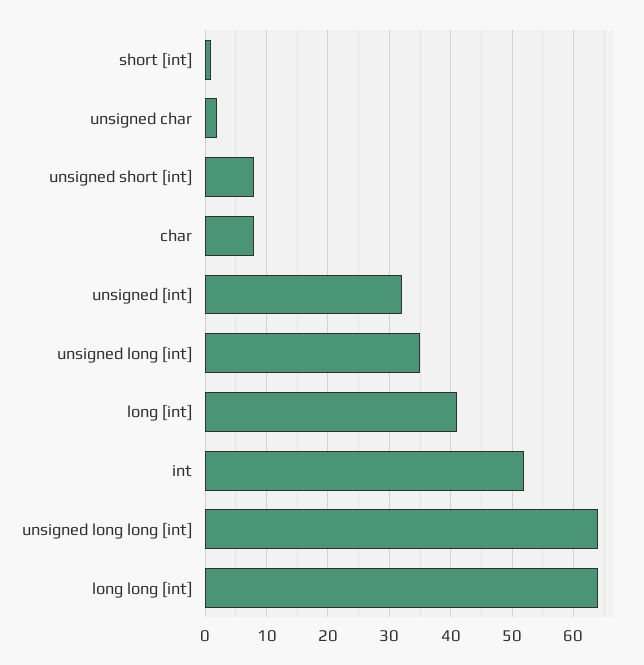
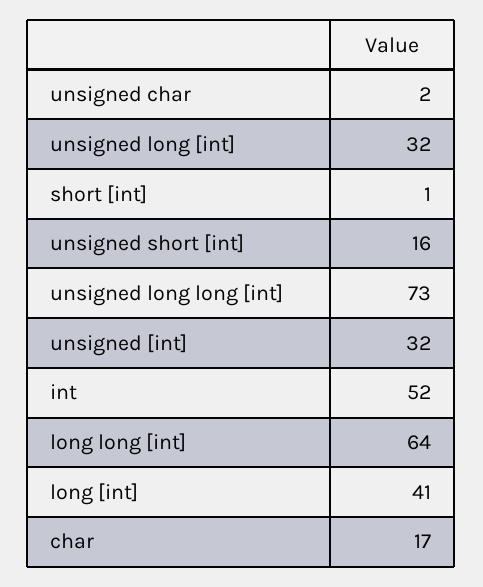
unsigned short [int]: 8 -> 16
char: 8 -> 17
unsigned long [int]: 35 -> 32
unsigned long long [int]: 64 -> 73

